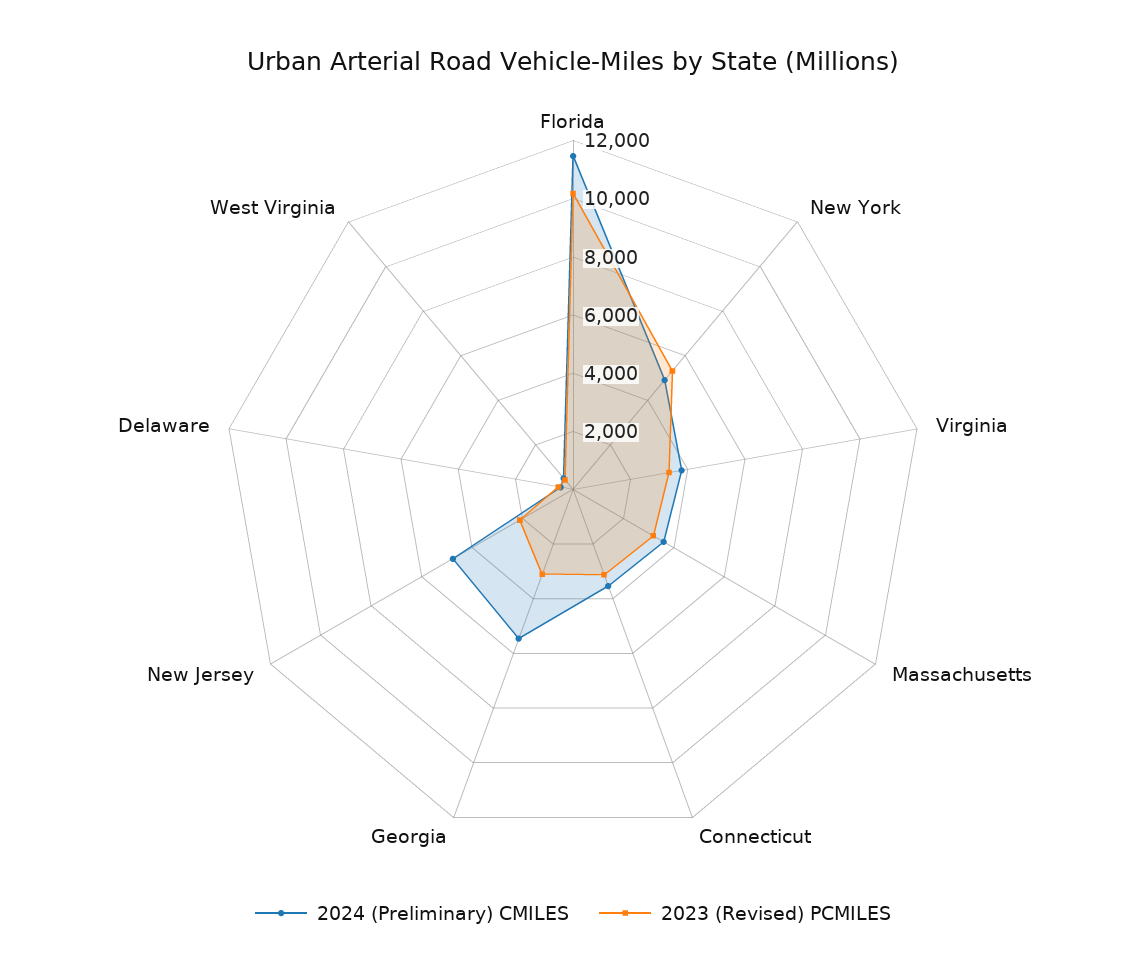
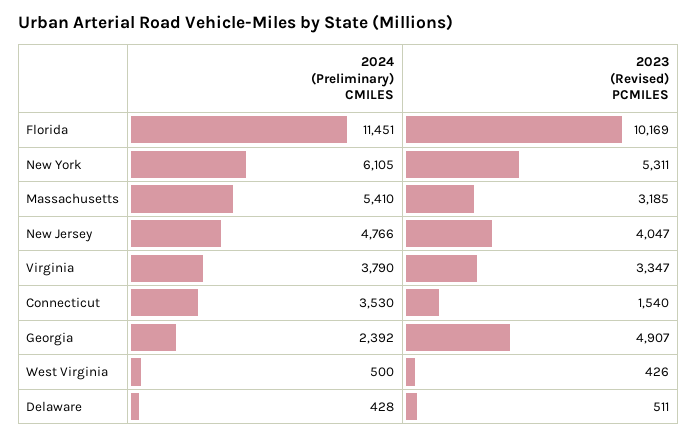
2024 (Preliminary) CMILES, New York: 5000 -> 6105
2024 (Preliminary) CMILES, Massachusetts: 3500 -> 5410
2023 (Revised) PCMILES, Connecticut: 3000 -> 1540
2024 (Preliminary) CMILES, Georgia: 5500 -> 2392
2023 (Revised) PCMILES, Georgia: 3000 -> 4907
2023 (Revised) PCMILES, New Jersey: 2000 -> 4047

